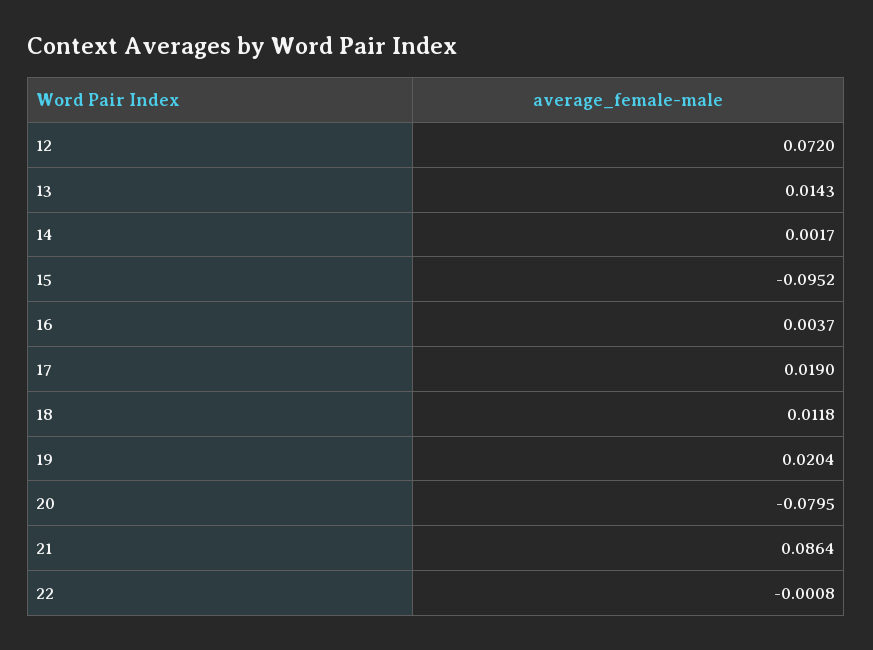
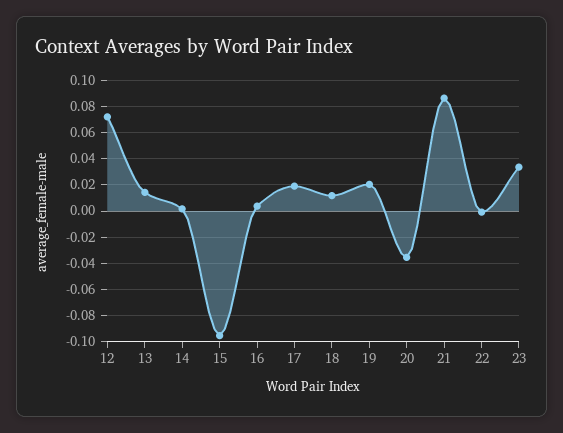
20: -0.0795 -> -0.035
23: none -> 0.035

